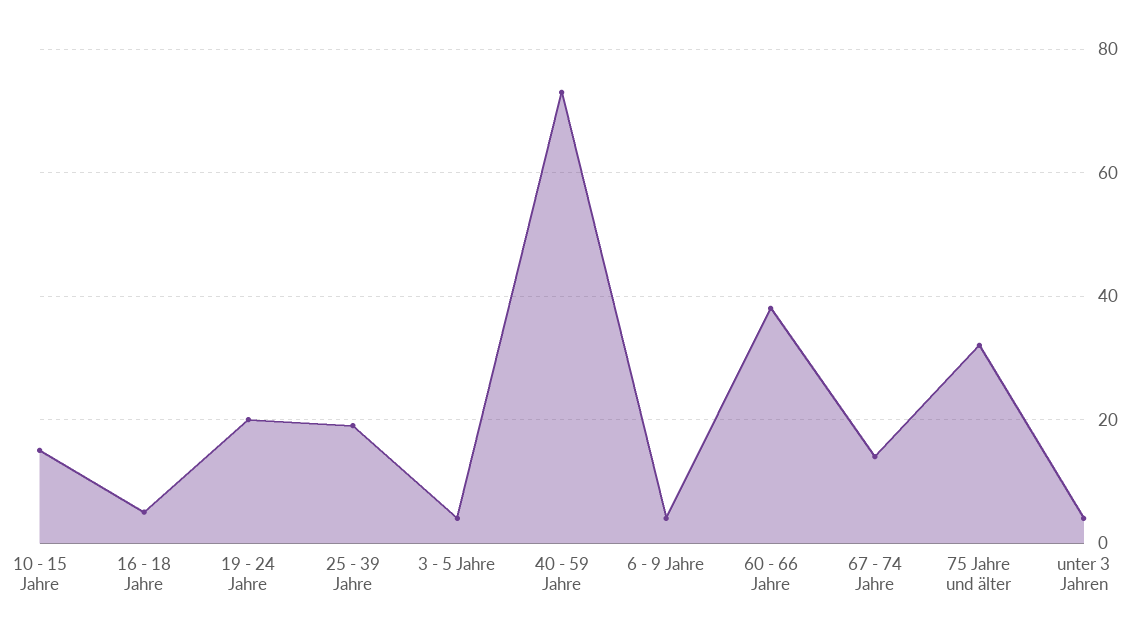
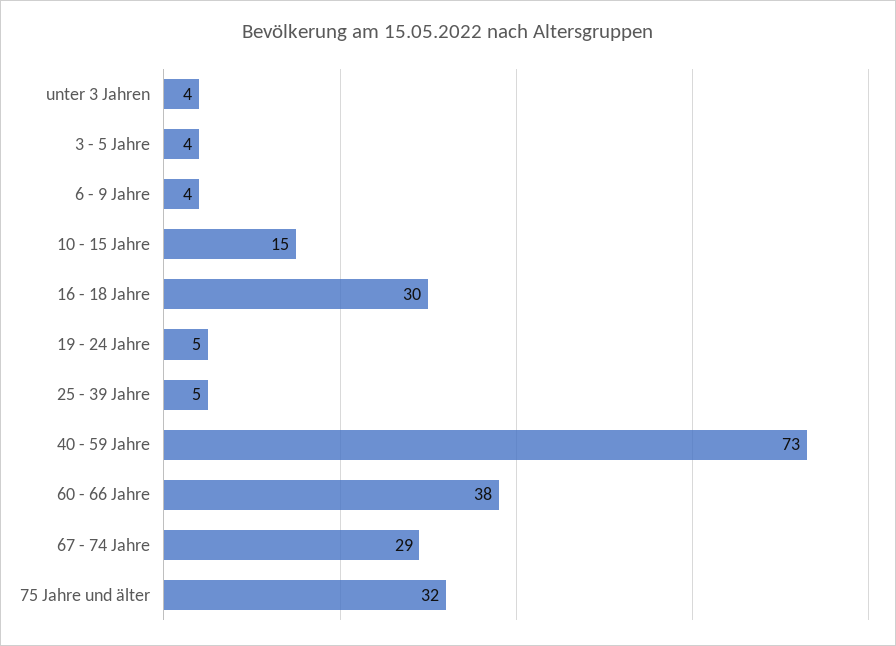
16 - 18 Jahre: 5 -> 30
19 - 24 Jahre: 20 -> 5
25 - 39 Jahre: 20 -> 5
67 - 74 Jahre: 15 -> 29

